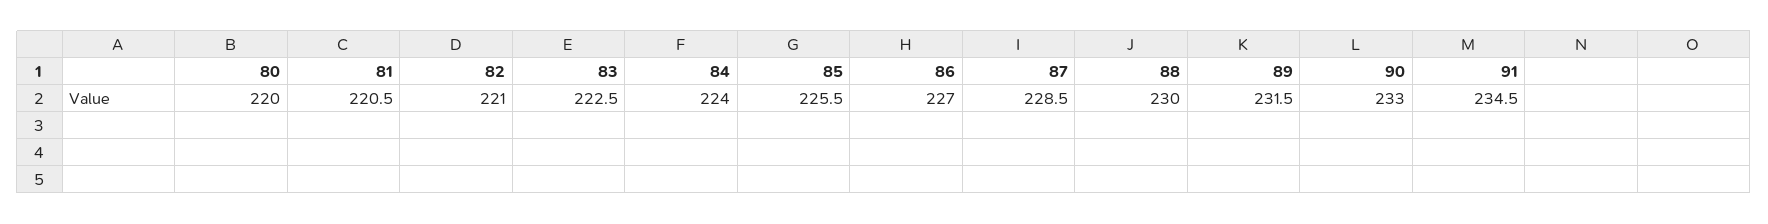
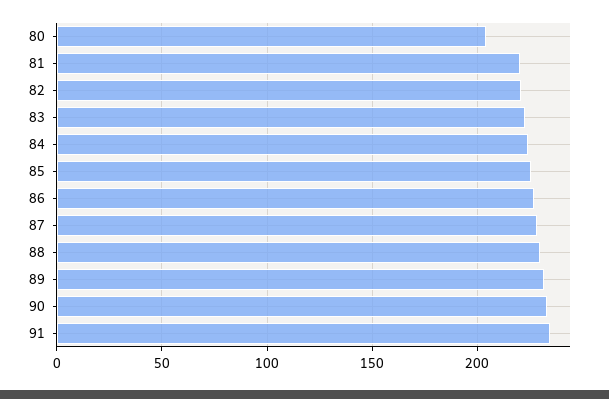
80: 220 -> 205

